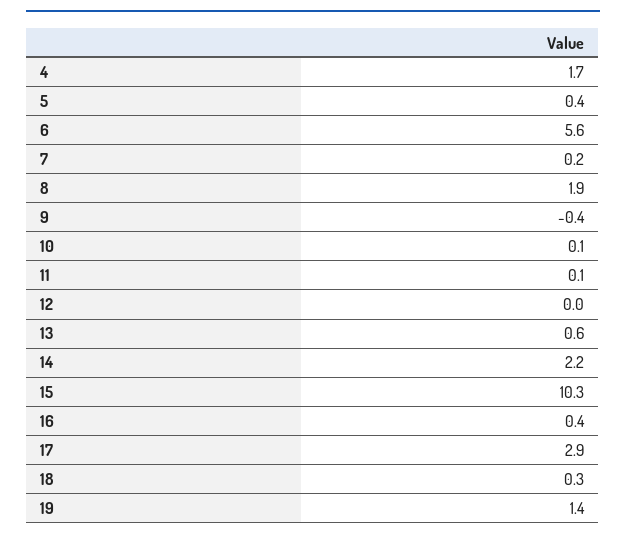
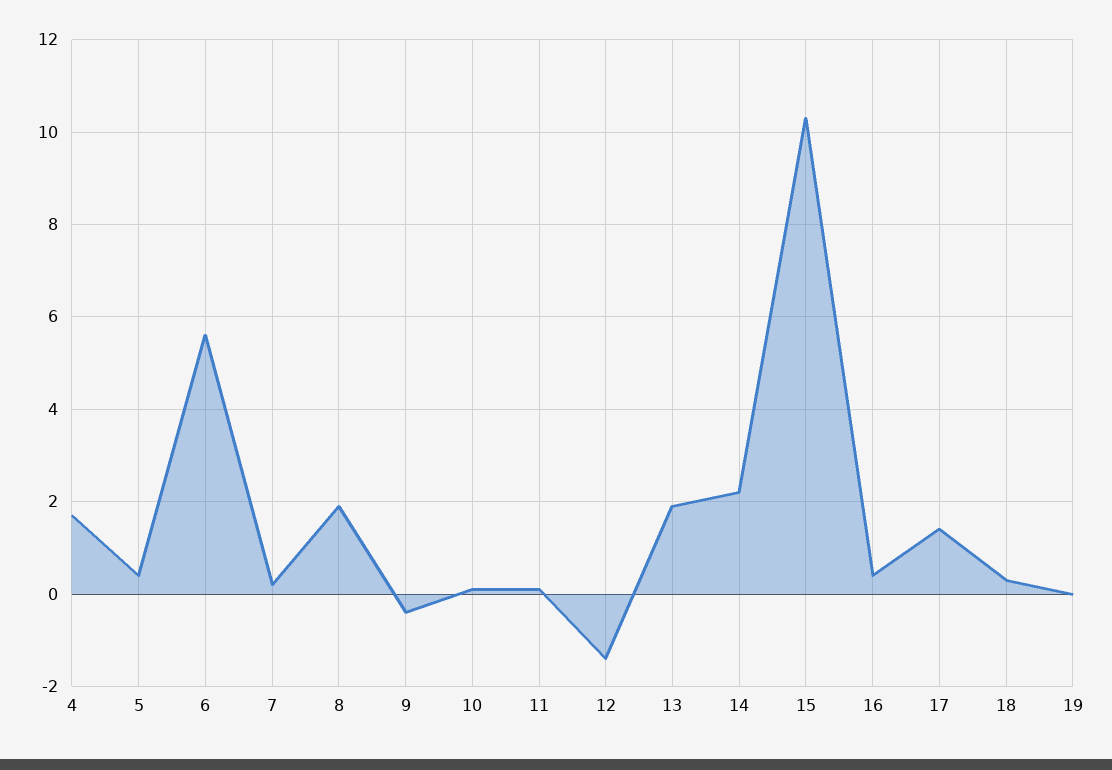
12: 0 -> -1.5
13: 0.6 -> 2
17: 2.9 -> 1.5
19: 1.4 -> 0

